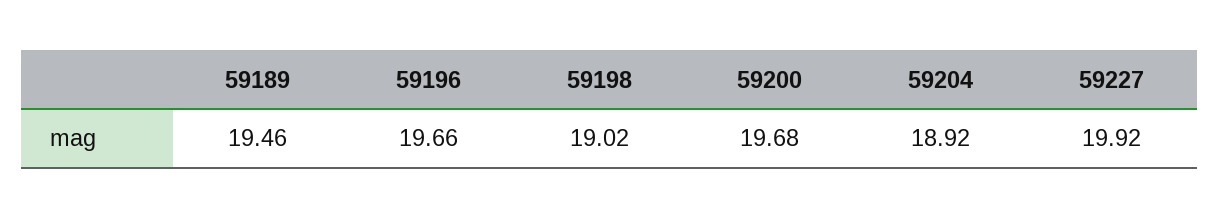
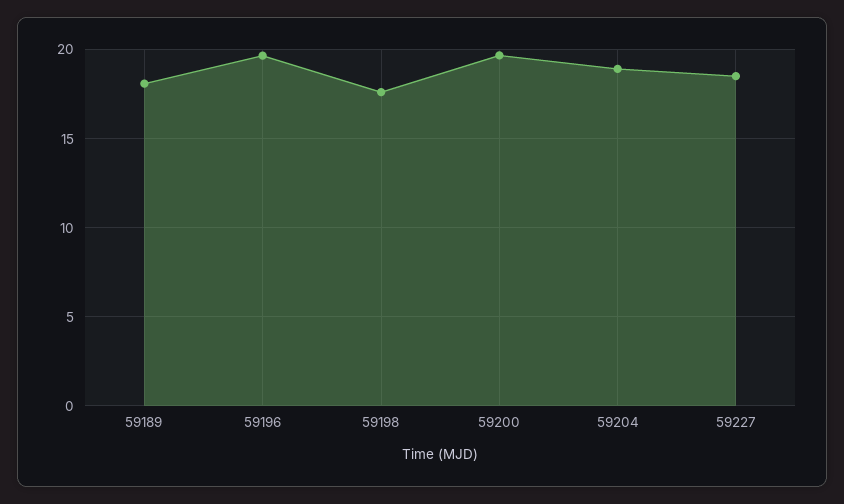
59189: 19.46 -> 18
59198: 19.02 -> 17.5
59227: 19.92 -> 18.5

